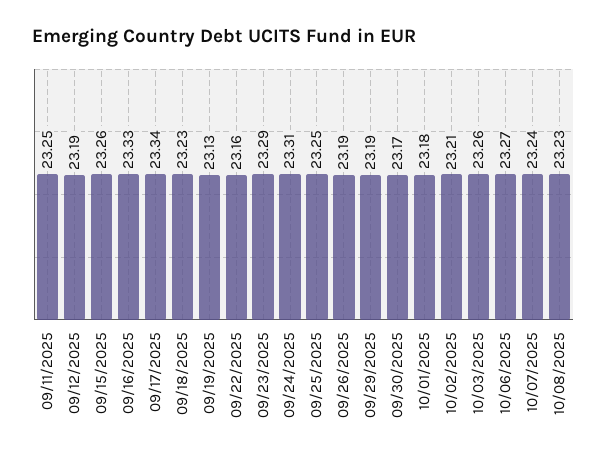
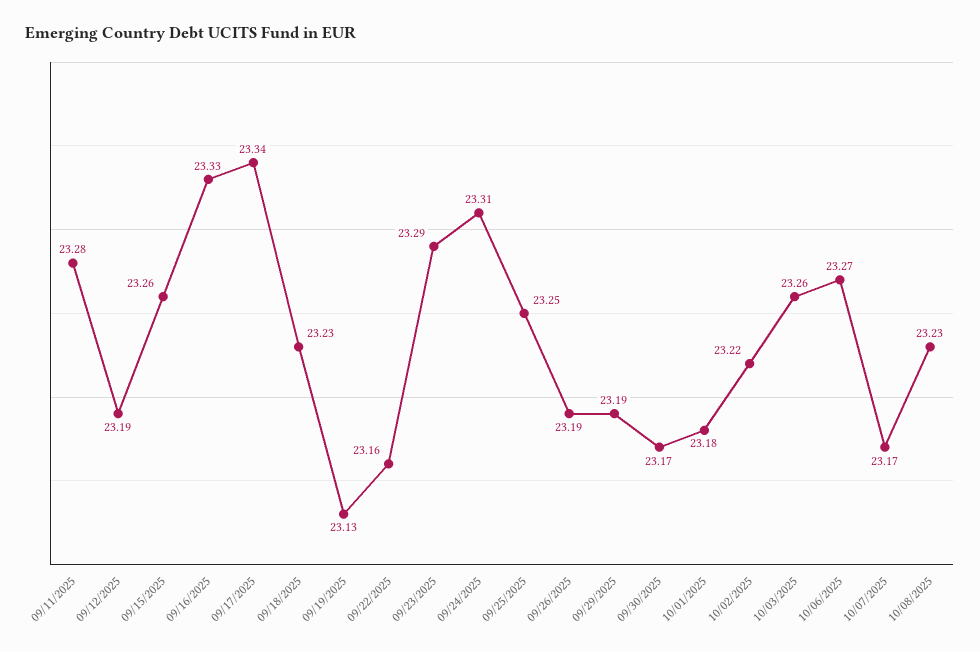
09/11/2025: 23.25 -> 23.28
10/02/2025: 23.21 -> 23.22
10/07/2025: 23.24 -> 23.17

